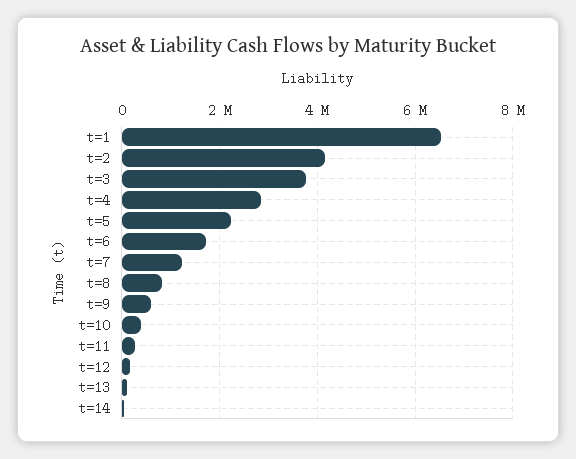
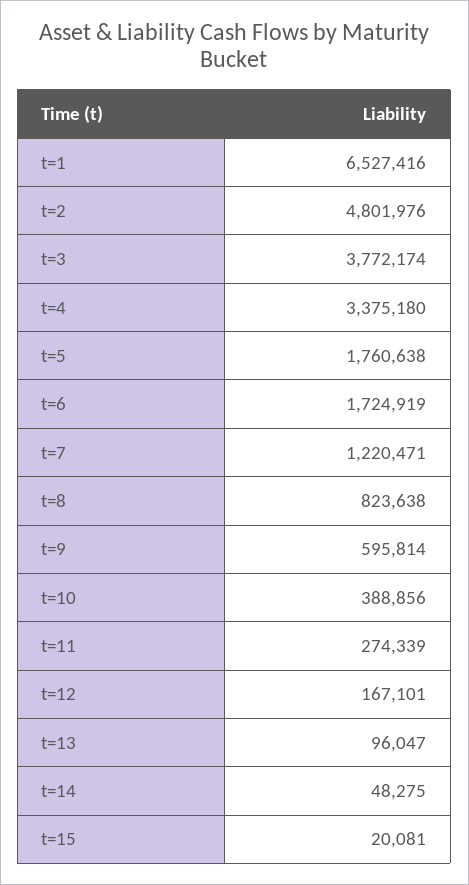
t=2: 4200000 -> 4801976
t=4: 2800000 -> 3375180
t=5: 2200000 -> 1760638
t=15: none -> 20081

